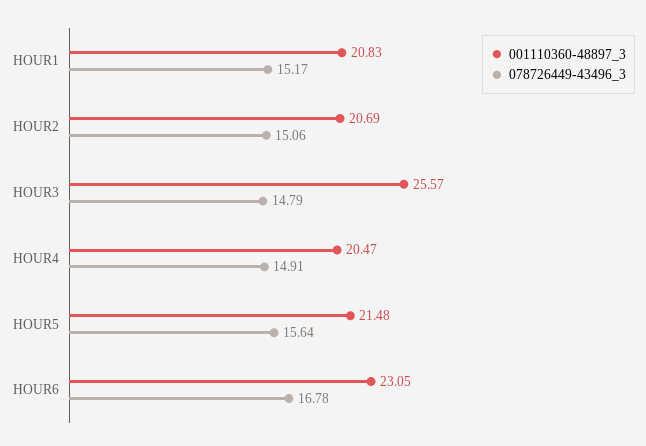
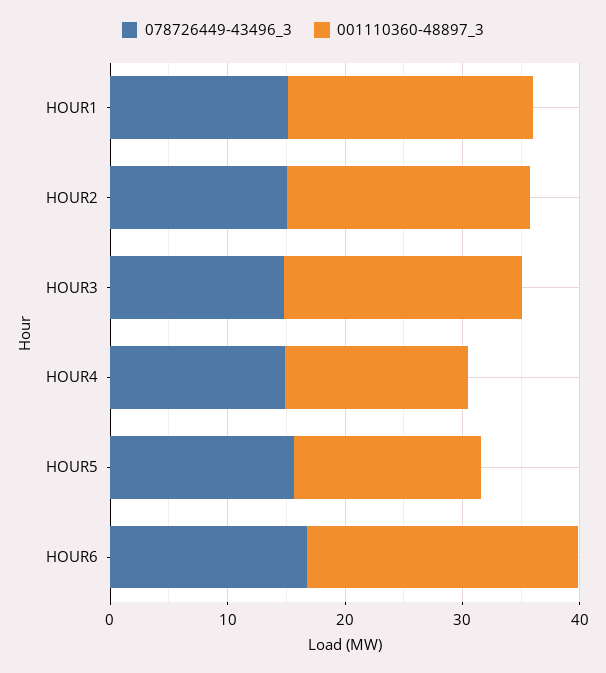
001110360-48897_3, HOUR3: 25.57 -> 20
001110360-48897_3, HOUR4: 20.47 -> 16
001110360-48897_3, HOUR5: 21.48 -> 16

